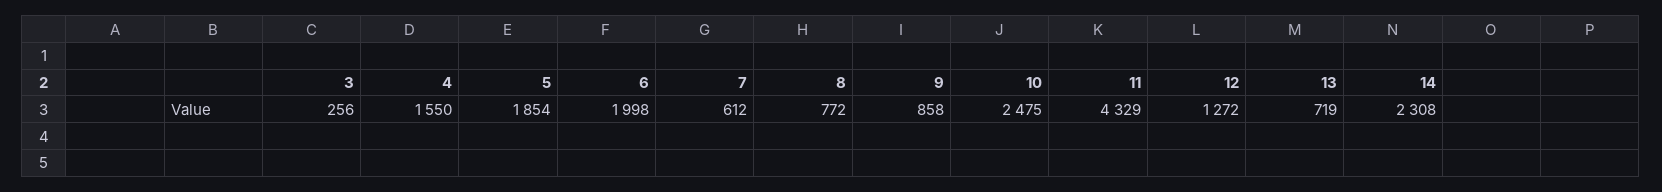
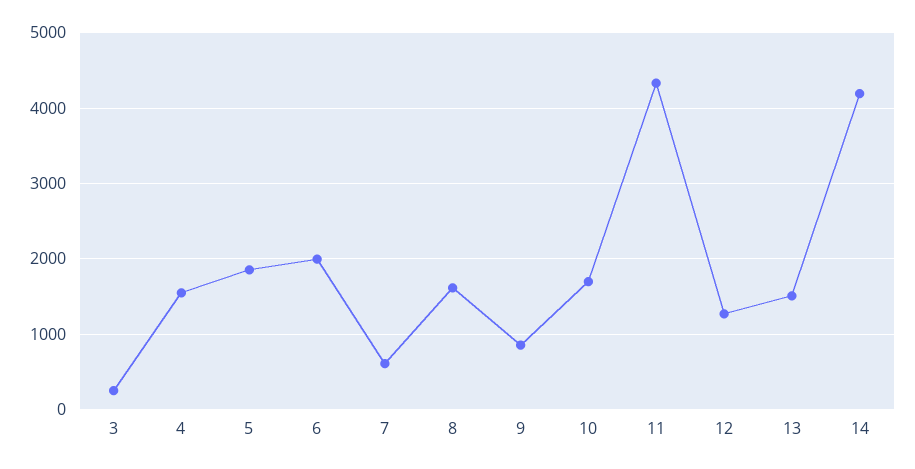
8: 772 -> 1600
10: 2475 -> 1700
13: 719 -> 1500
14: 2308 -> 4200

